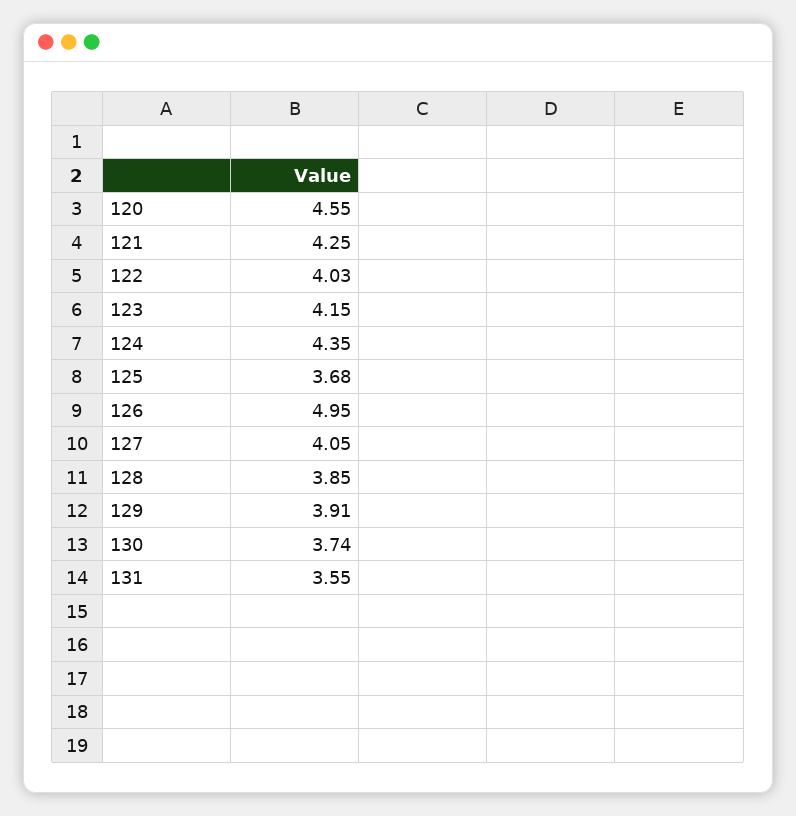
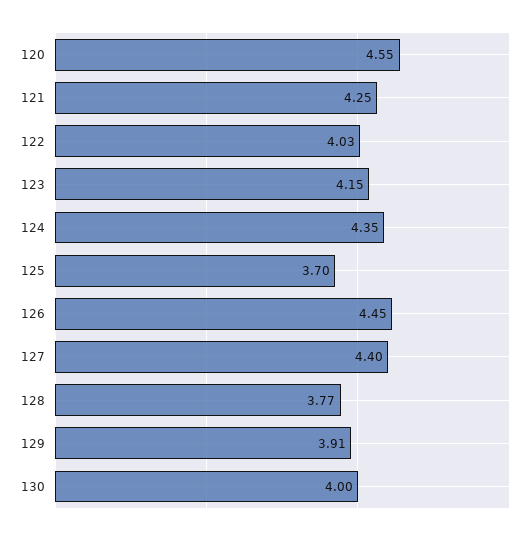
125: 3.68 -> 3.7
126: 4.95 -> 4.45
127: 4.05 -> 4.4
128: 3.85 -> 3.77
130: 3.74 -> 4
131: 3.55 -> none

